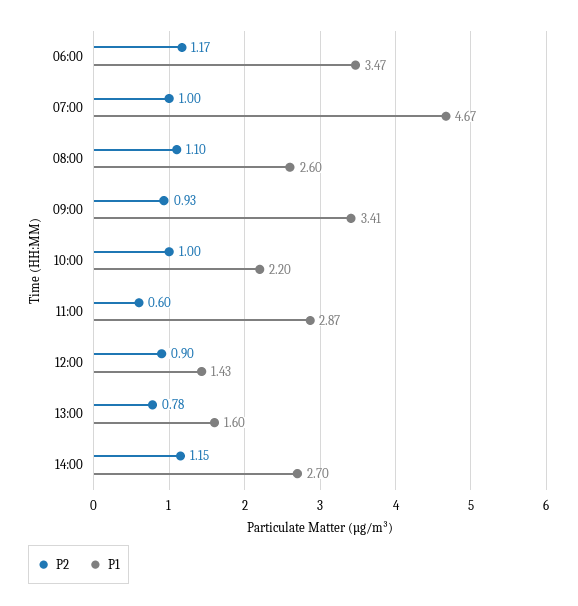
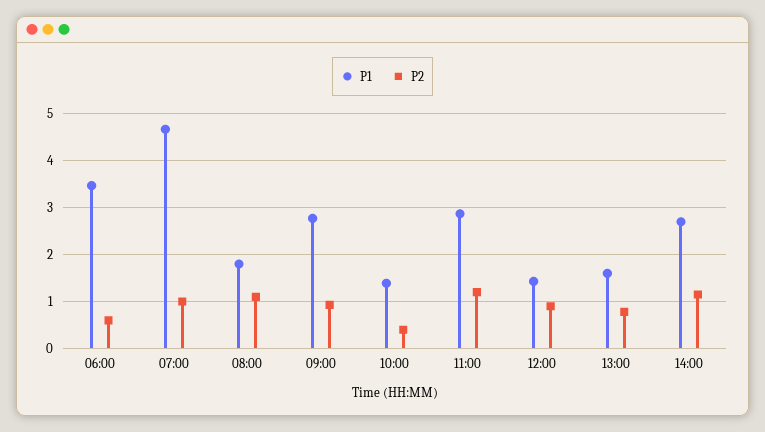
P2, 06:00: 1.17 -> 0.6
P1, 08:00: 2.6 -> 1.8
P1, 09:00: 3.41 -> 2.8
P2, 10:00: 1 -> 0.4
P1, 10:00: 2.2 -> 1.4
P2, 11:00: 0.6 -> 1.2

